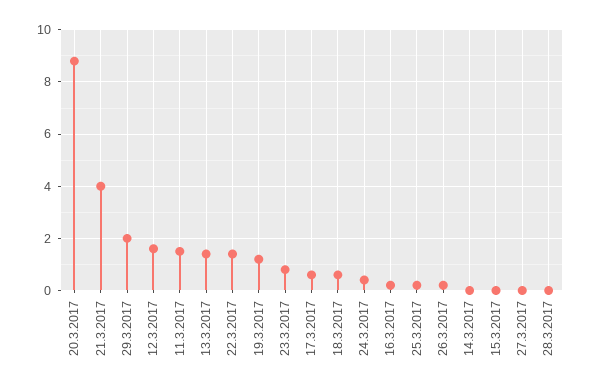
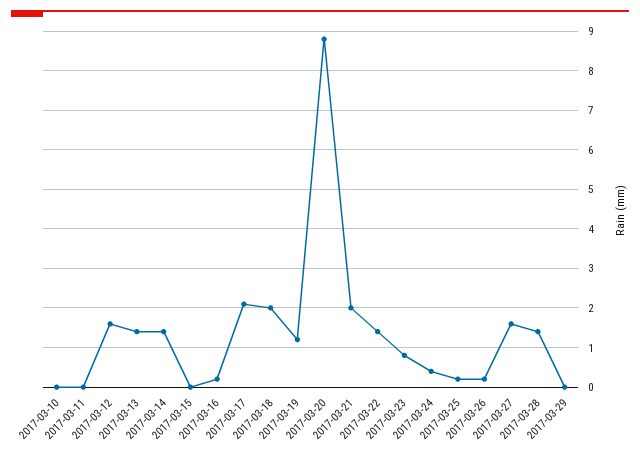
21.3.2017: 4 -> 2
29.3.2017: 2 -> 0
11.3.2017: 1.5 -> 0
17.3.2017: 0.5 -> 2
18.3.2017: 0.5 -> 2
14.3.2017: 0 -> 1.5
27.3.2017: 0 -> 1.5
28.3.2017: 0 -> 1.5
2017-03-10: none -> 0

